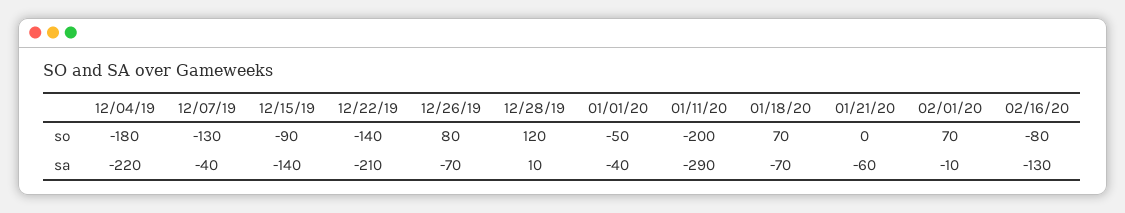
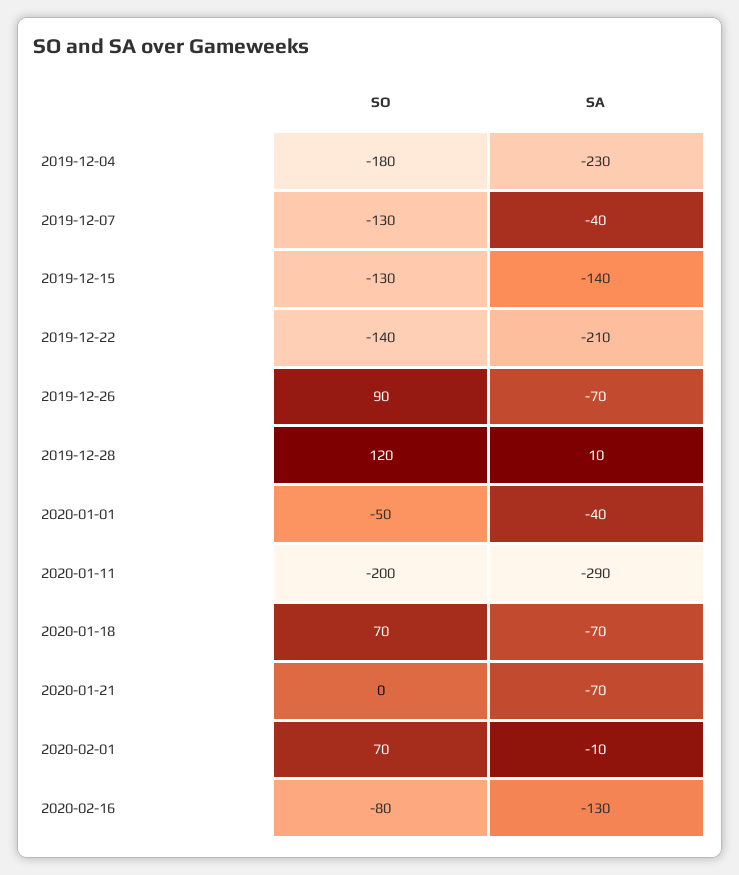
12/15/19, so: -90 -> -130
12/26/19, so: 80 -> 90
12/04/19, sa: -220 -> -230
01/21/20, sa: -60 -> -70

